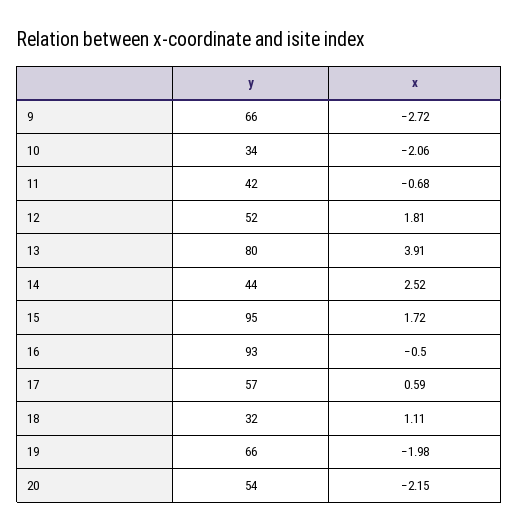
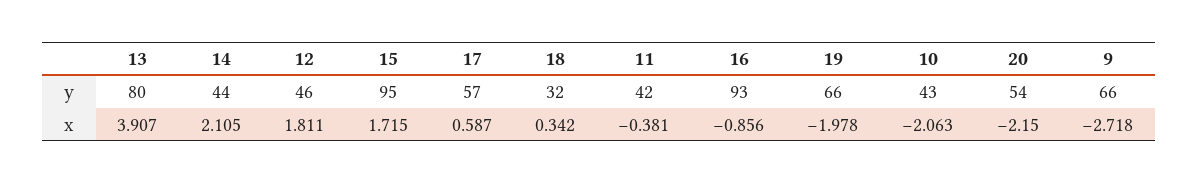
y, 10: 34 -> 43
x, 11: -0.68 -> -0.381
y, 12: 52 -> 46
x, 14: 2.52 -> 2.105
x, 16: -0.5 -> -0.856
x, 18: 1.11 -> 0.342

